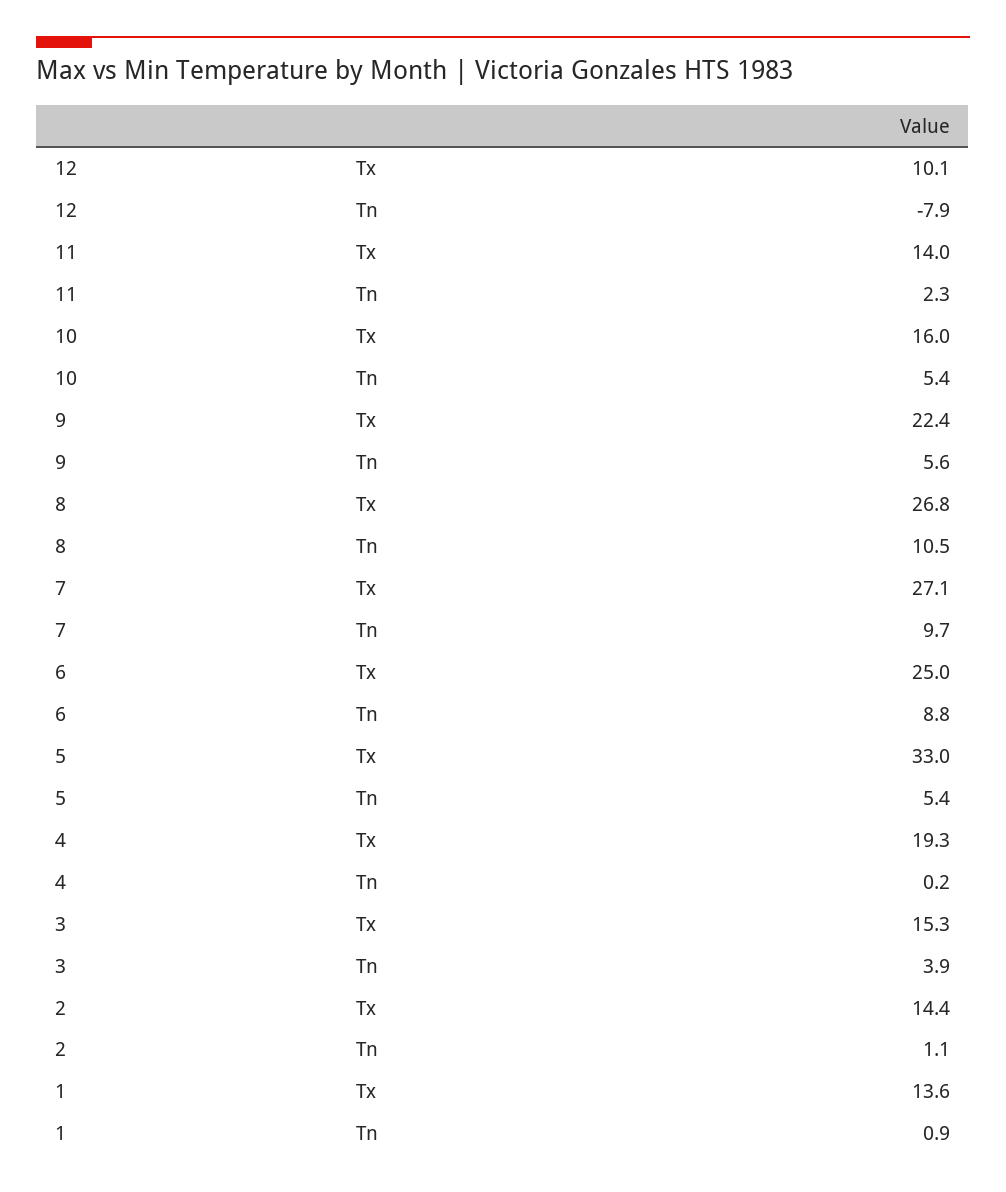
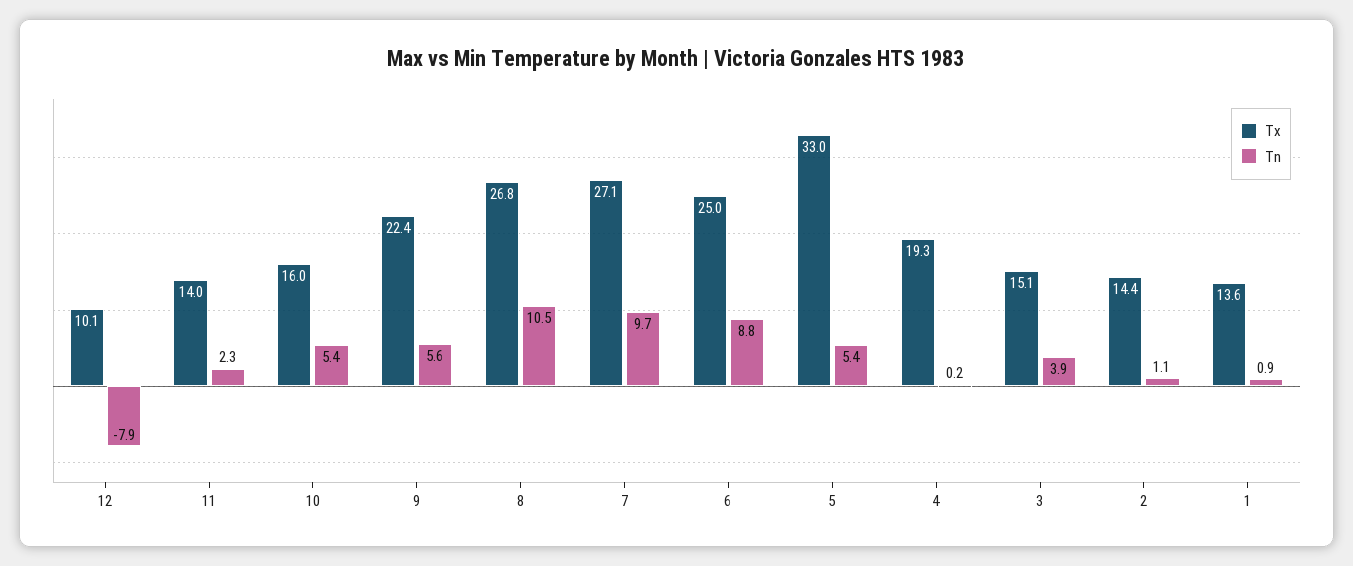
Tx, 3: 15.3 -> 15.1

